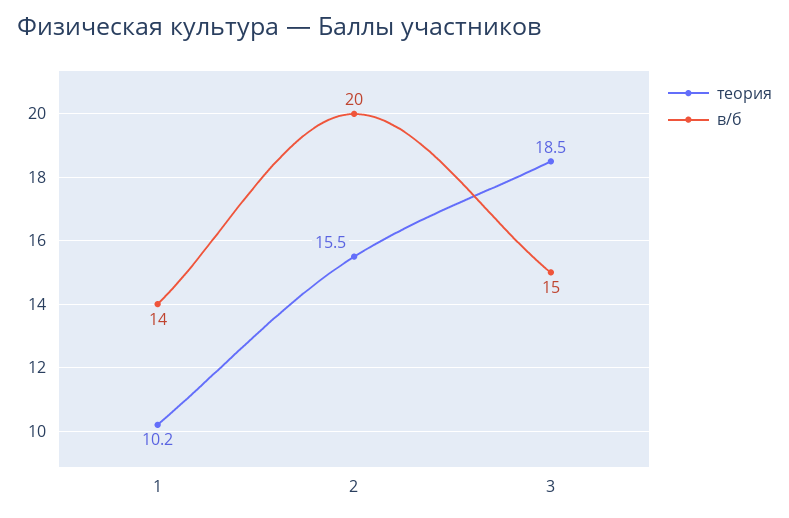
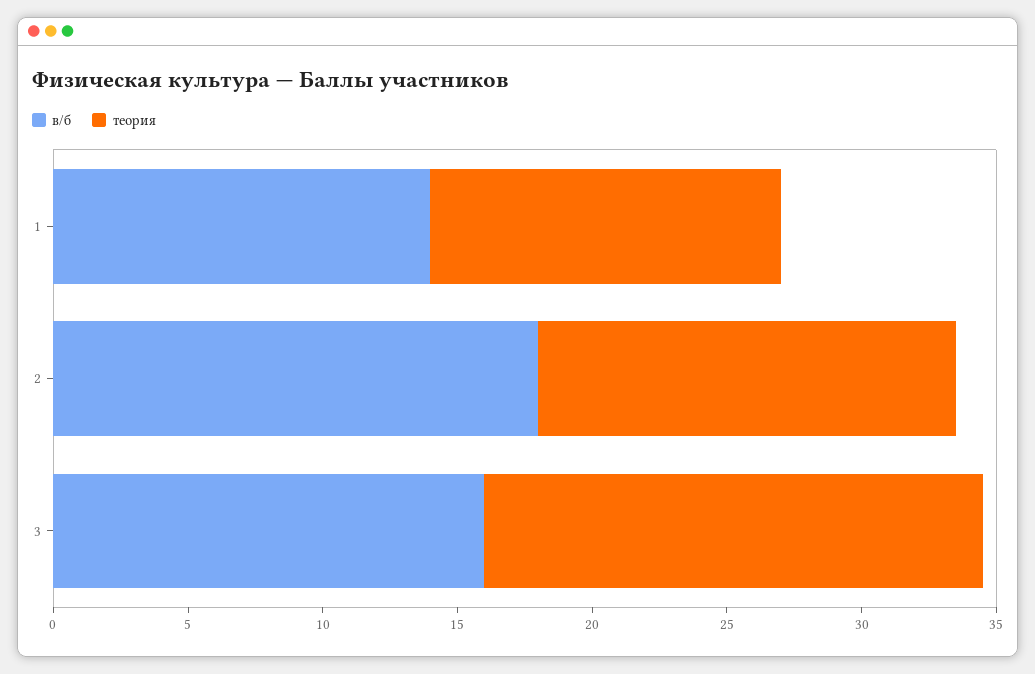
теория, 1: 10.2 -> 13
в/б, 2: 20 -> 18
в/б, 3: 15 -> 16

